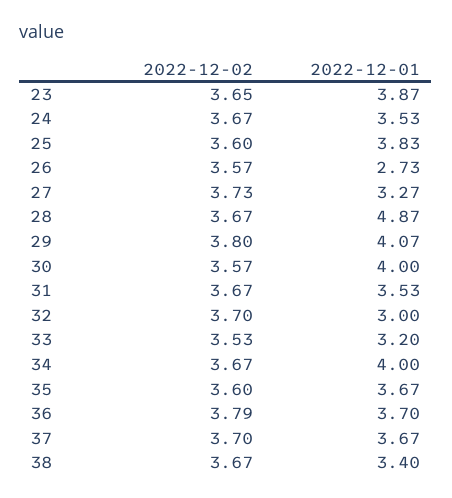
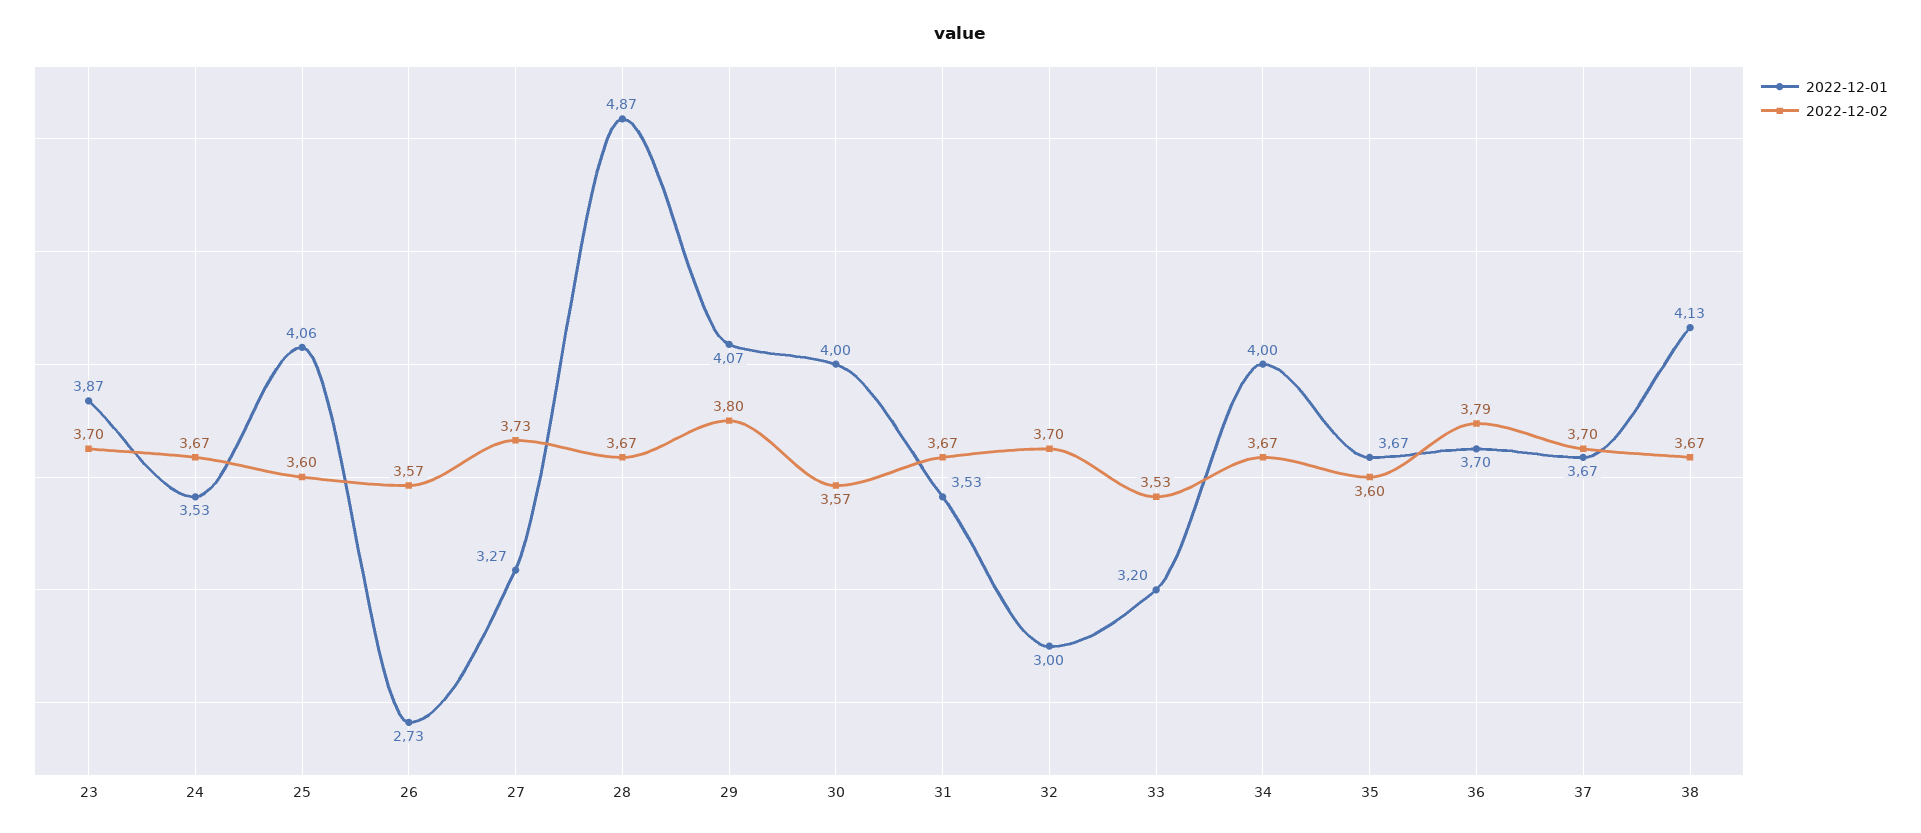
2022-12-02, 23: 3.65 -> 3.7
2022-12-01, 25: 3.83 -> 4.06
2022-12-01, 38: 3.4 -> 4.13

